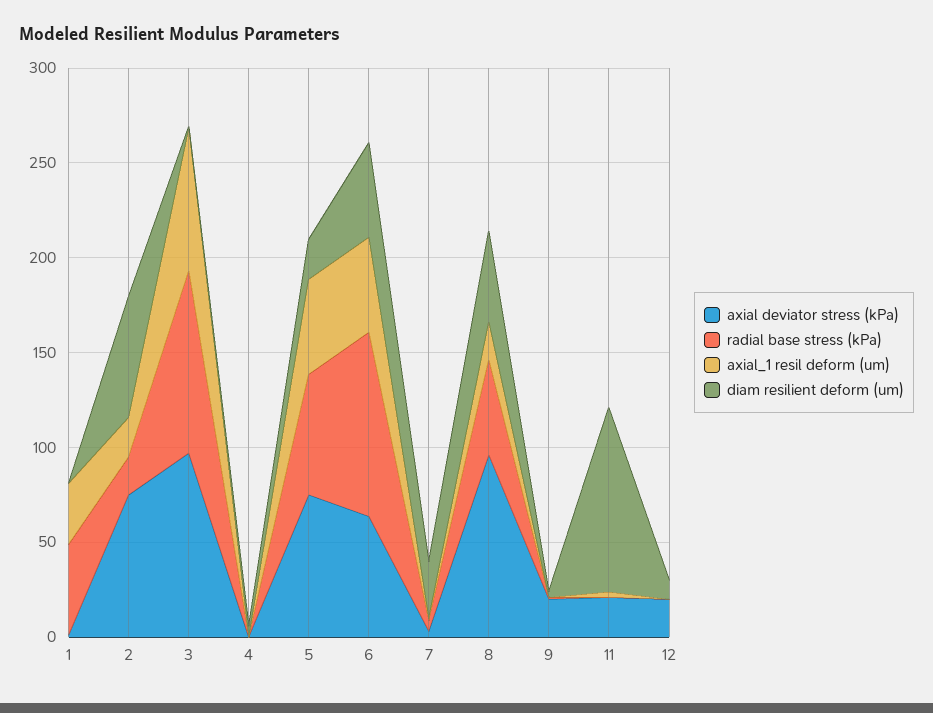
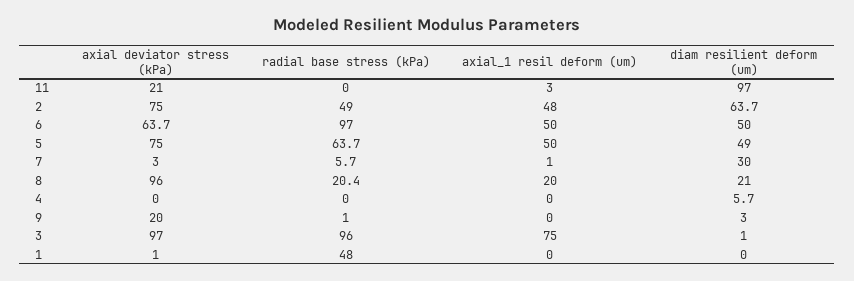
axial_1 resil deform (um), 1: 30 -> 0
radial base stress (kPa), 2: 20 -> 49
axial_1 resil deform (um), 2: 20 -> 48
diam resilient deform (um), 5: 20 -> 49
radial base stress (kPa), 8: 50 -> 20.4
diam resilient deform (um), 8: 50 -> 21
axial deviator stress (kPa), 12: 20 -> none
radial base stress (kPa), 12: 0 -> none
axial_1 resil deform (um), 12: 0 -> none
diam resilient deform (um), 12: 10 -> none

